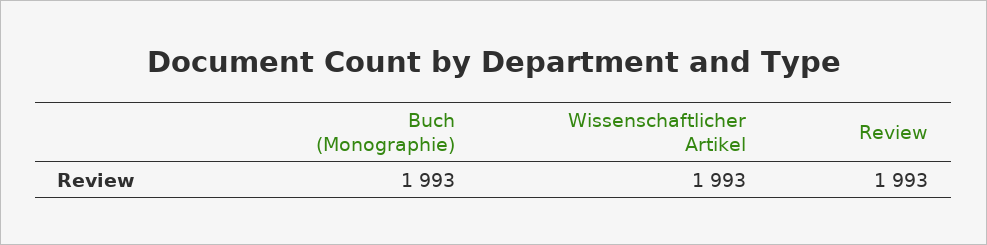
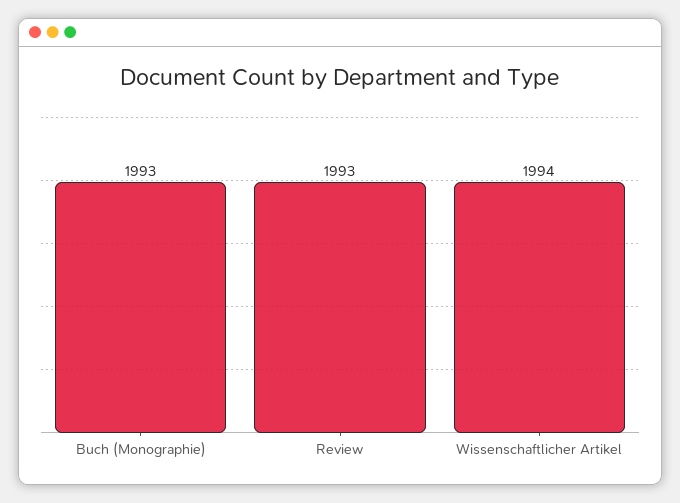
Wissenschaftlicher Artikel: 1993 -> 1994

